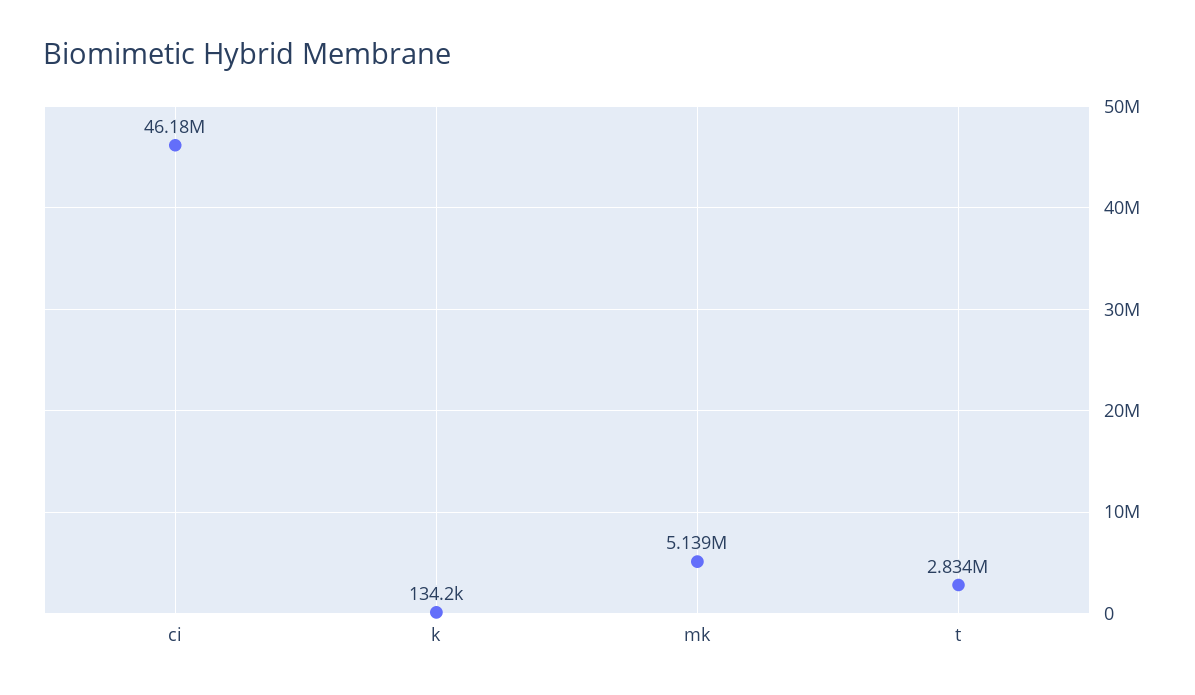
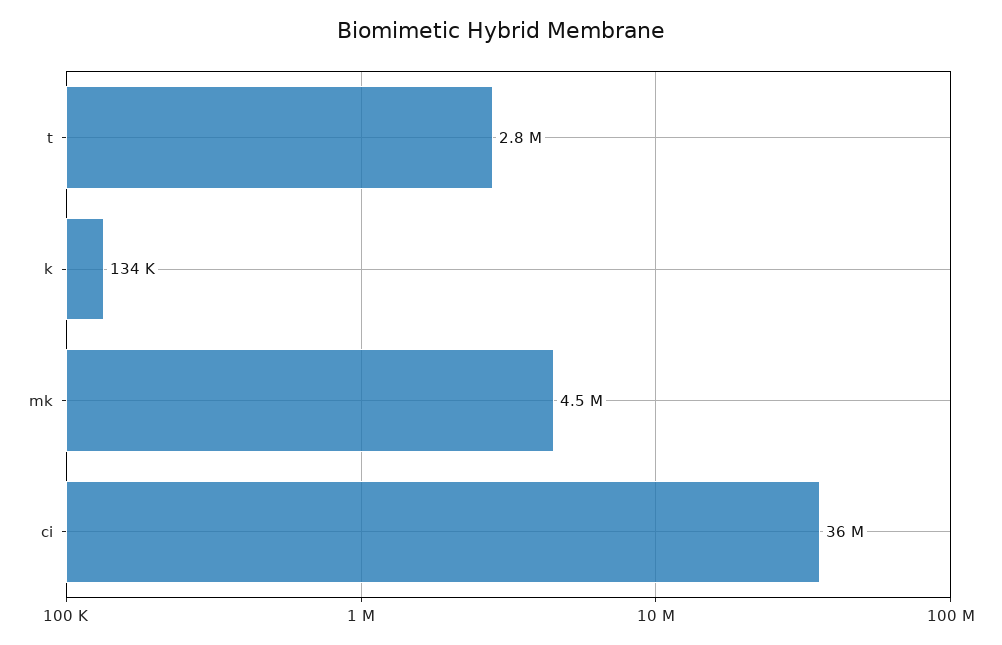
ci: 46180000 -> 36000000
mk: 5139000 -> 4500000

